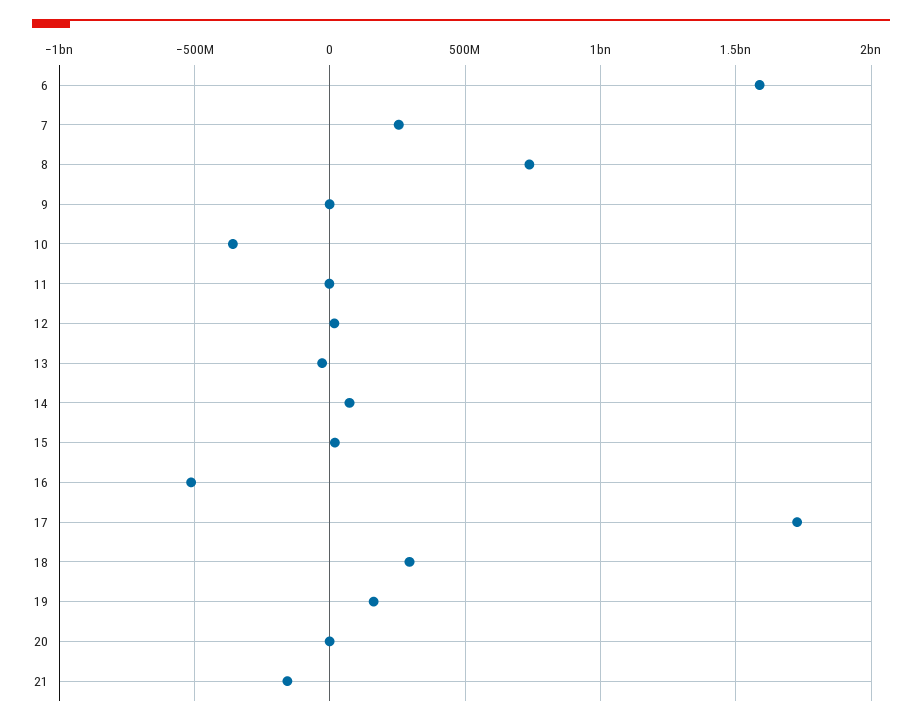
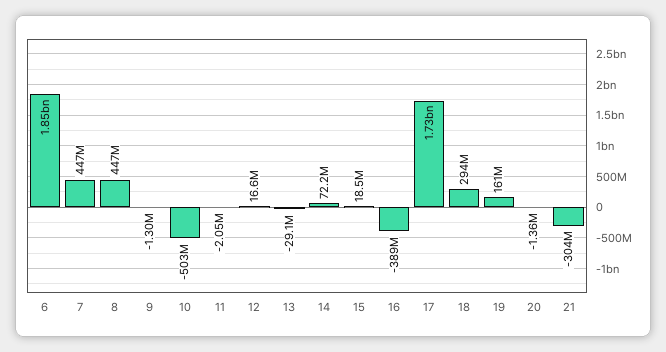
6: 1600000000 -> 1850000000
7: 250000000 -> 447000000
8: 750000000 -> 447000000
10: -350000000 -> -503000000
16: -500000000 -> -389000000
21: -150000000 -> -304000000

